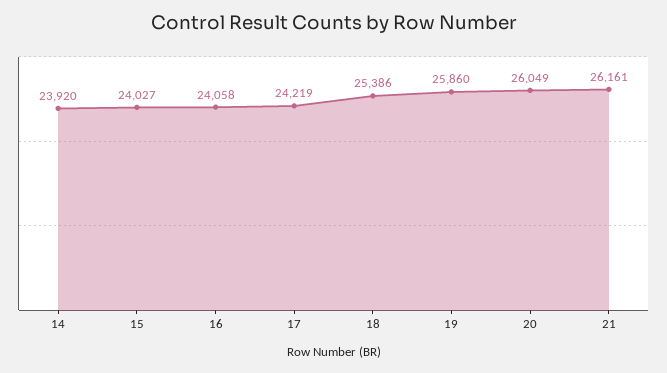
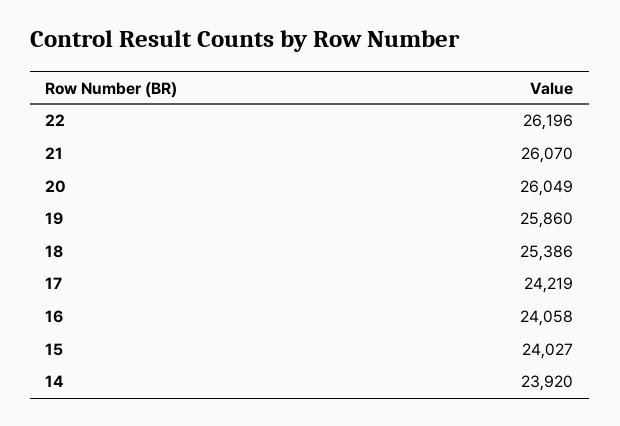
21: 26161 -> 26070
22: none -> 26196

